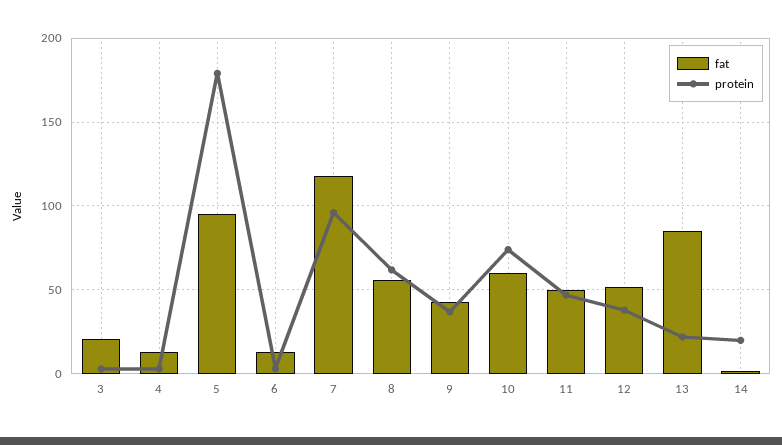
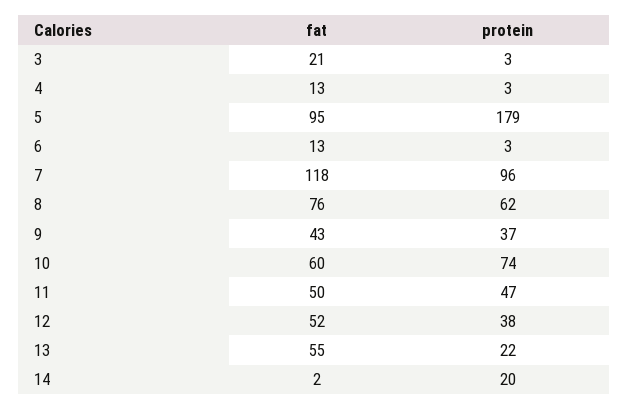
fat, 8: 55 -> 76
fat, 13: 85 -> 55

